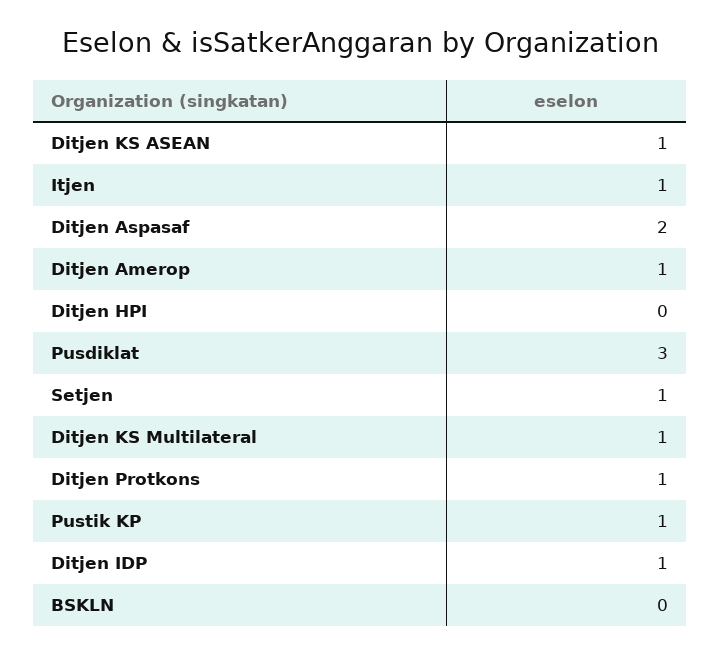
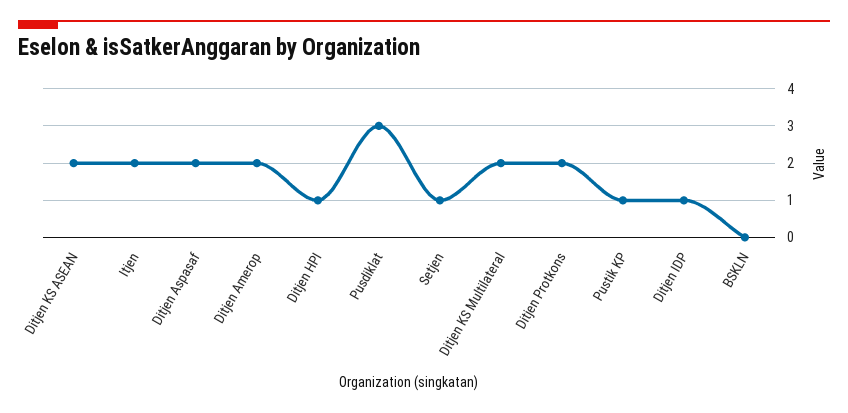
Ditjen KS ASEAN: 1 -> 2
Itjen: 1 -> 2
Ditjen Amerop: 1 -> 2
Ditjen HPI: 0 -> 1
Ditjen KS Multilateral: 1 -> 2
Ditjen Protkons: 1 -> 2

